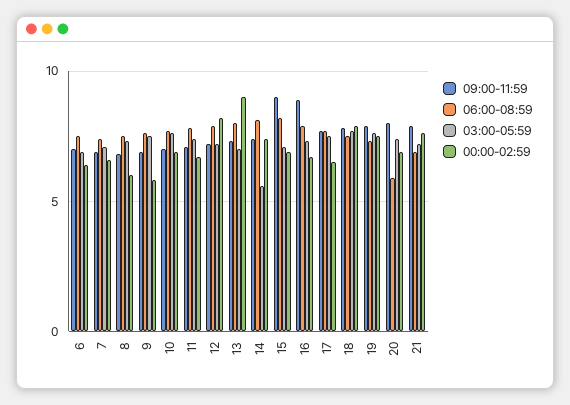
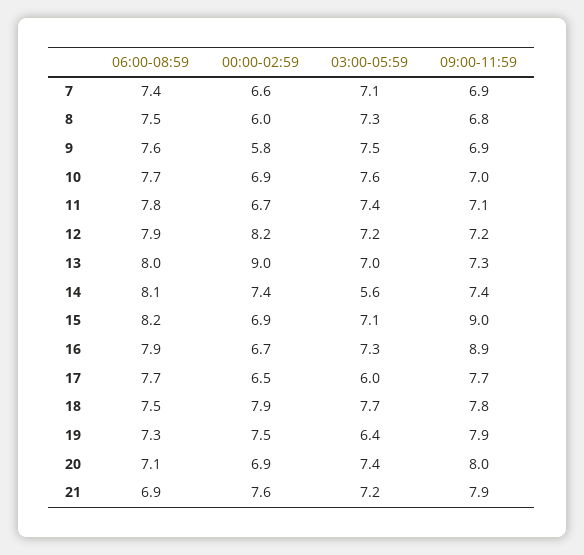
09:00-11:59, 6: 7 -> none
06:00-08:59, 6: 7.5 -> none
03:00-05:59, 6: 7 -> none
00:00-02:59, 6: 6.5 -> none
03:00-05:59, 17: 7.5 -> 6
03:00-05:59, 19: 7.5 -> 6.4
06:00-08:59, 20: 6 -> 7.1

